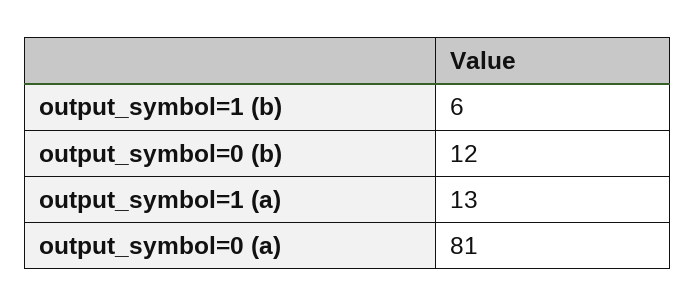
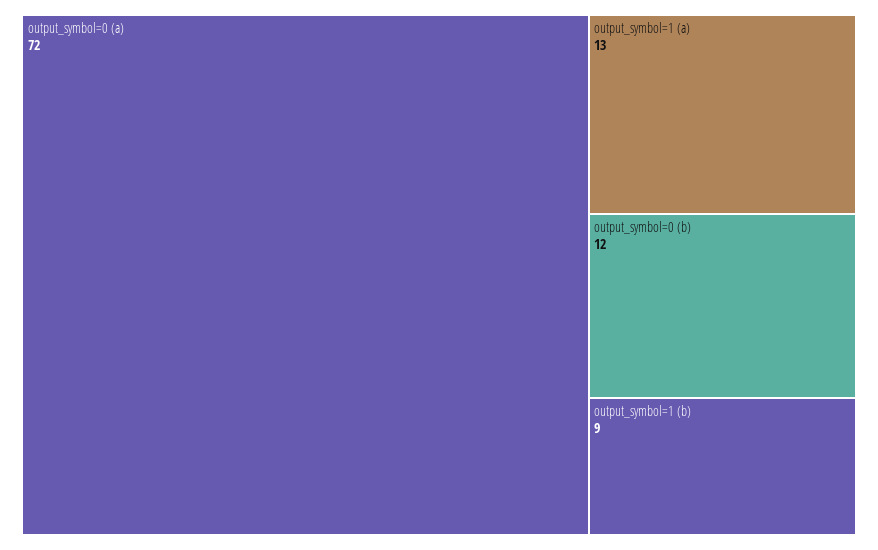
output_symbol=1 (b): 6 -> 9
output_symbol=0 (a): 81 -> 72

